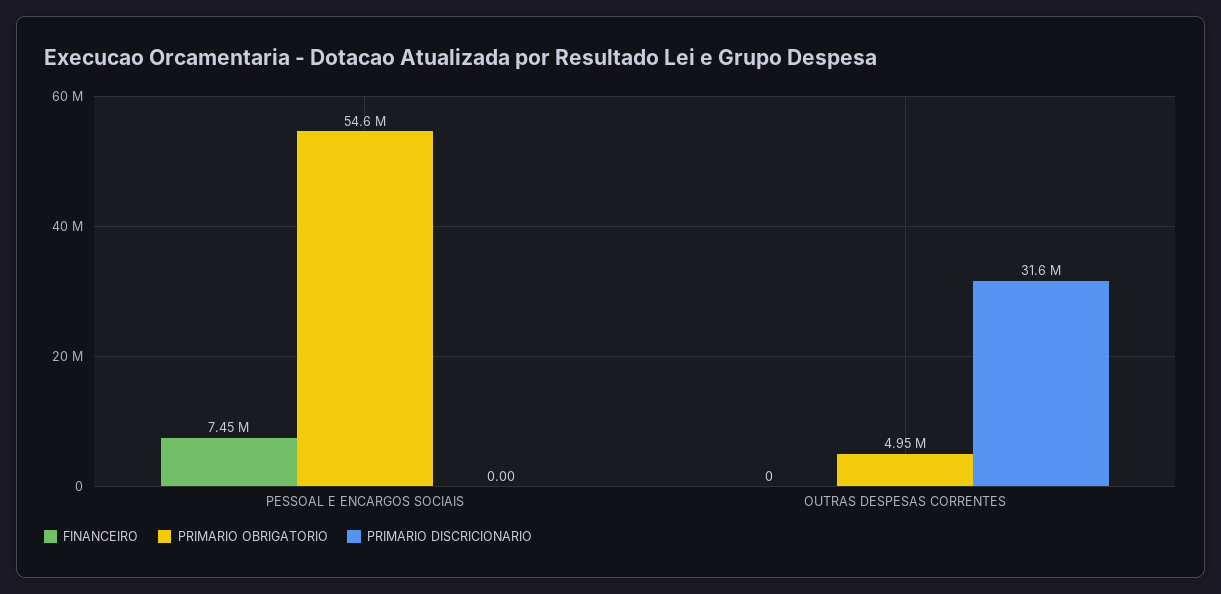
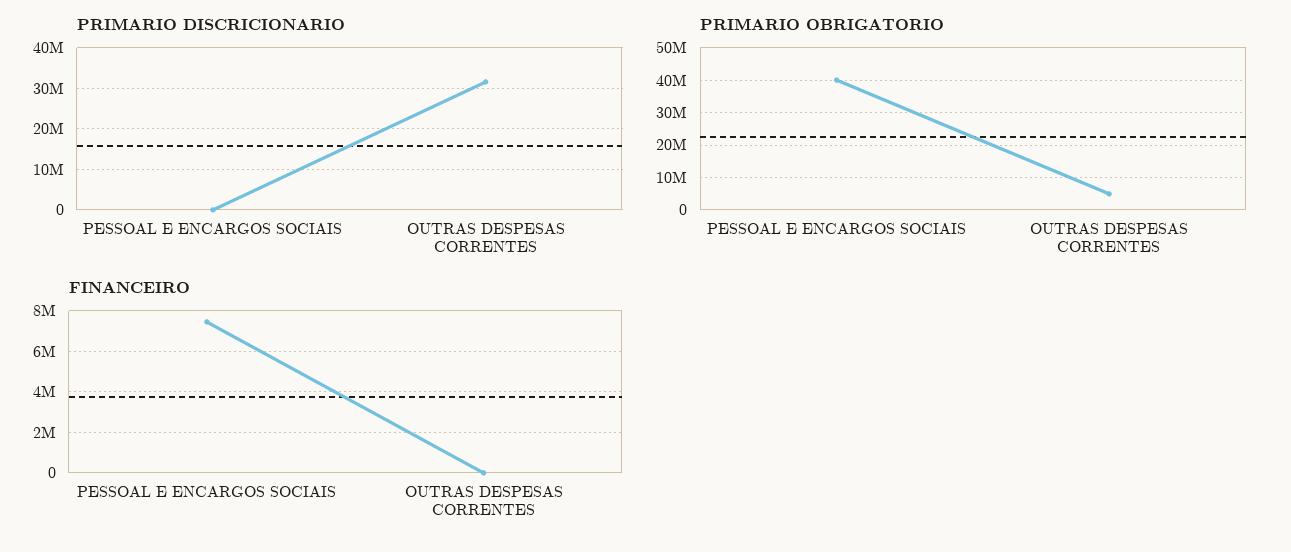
PRIMARIO OBRIGATORIO, PESSOAL E ENCARGOS SOCIAIS: 54600000 -> 40000000

